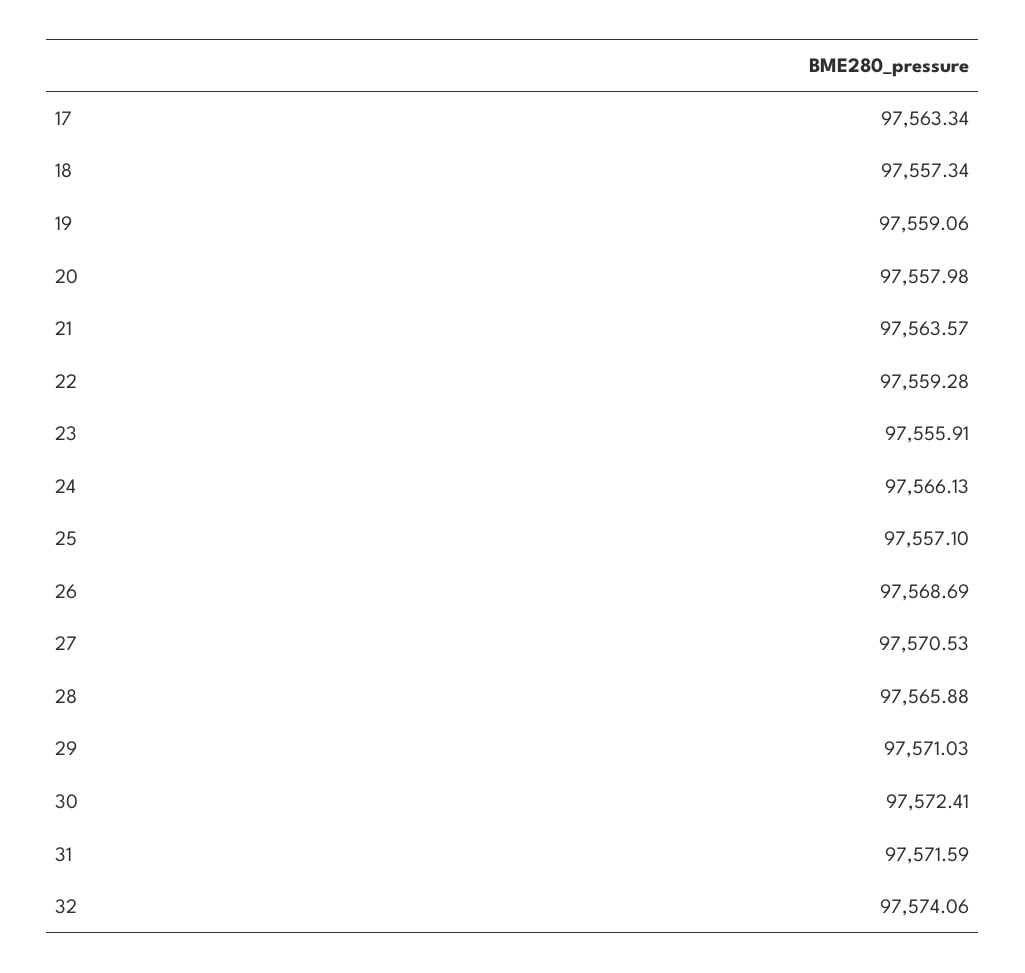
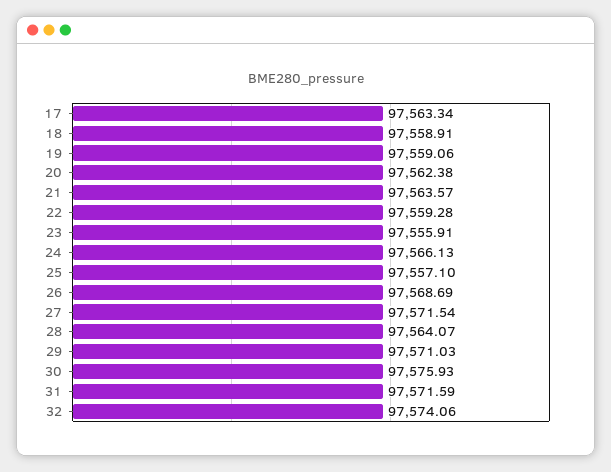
18: 97557.34 -> 97558.91
20: 97557.98 -> 97562.38
27: 97570.53 -> 97571.54
28: 97565.88 -> 97564.07
30: 97572.41 -> 97575.93

